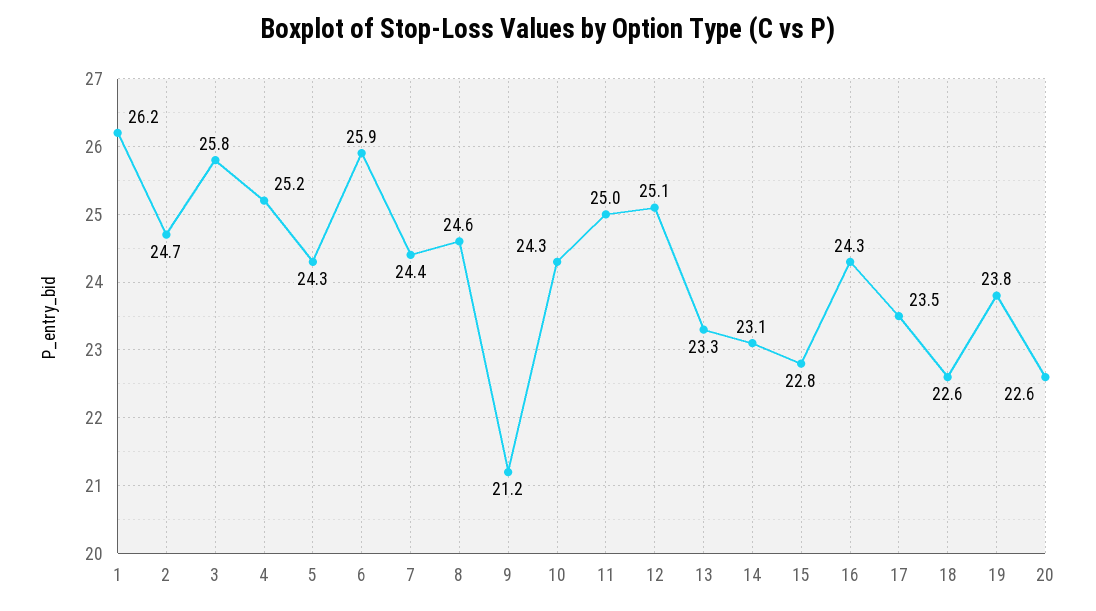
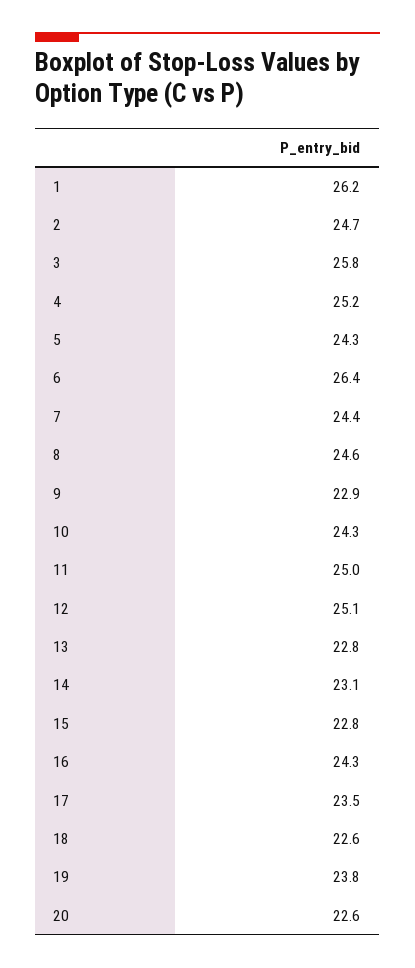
6: 25.9 -> 26.4
9: 21.2 -> 22.9
13: 23.3 -> 22.8

